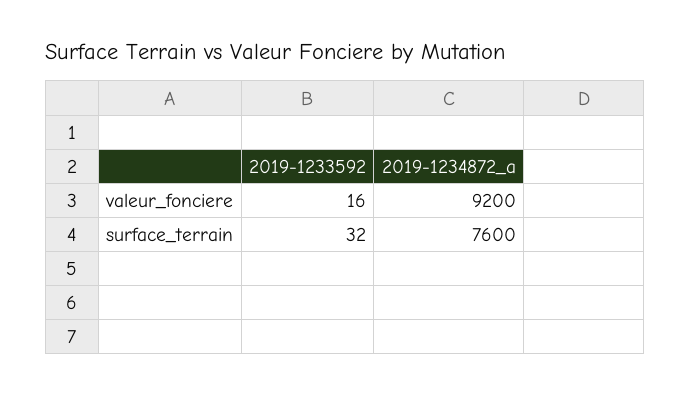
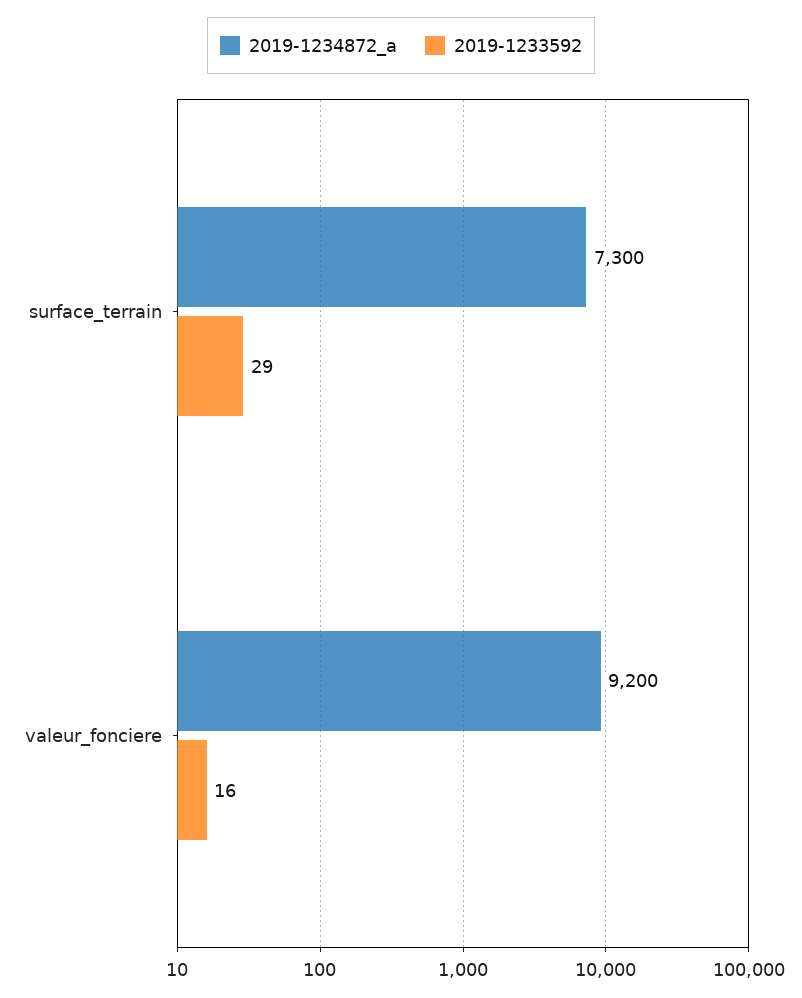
2019-1233592, surface_terrain: 32 -> 29
2019-1234872_a, surface_terrain: 7600 -> 7300

